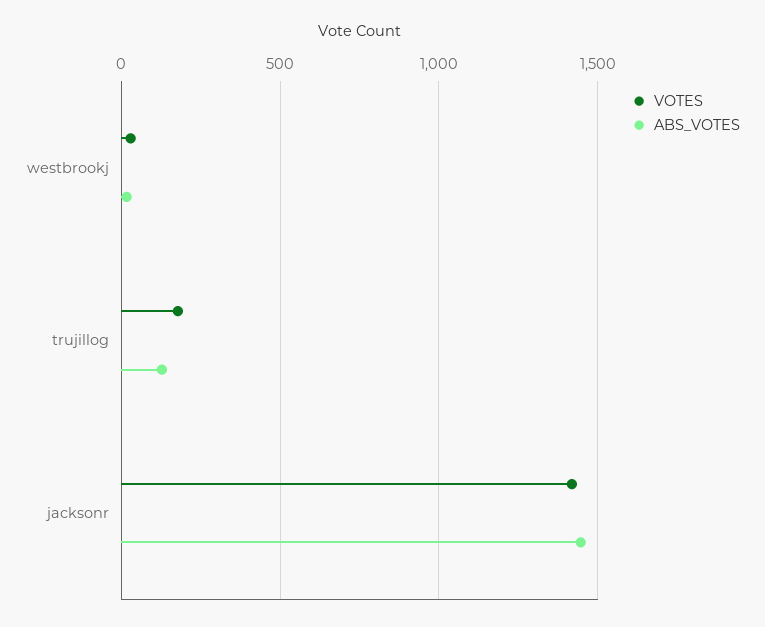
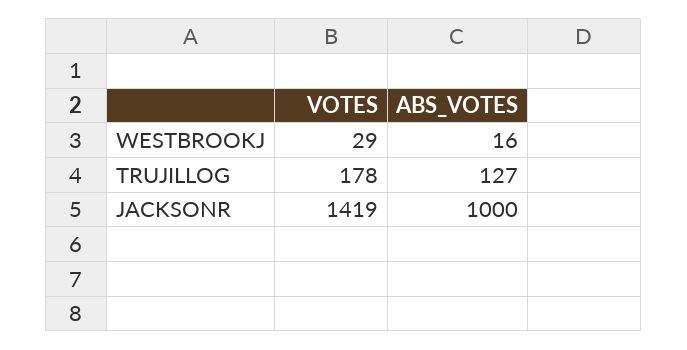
ABS_VOTES, jacksonr: 1450 -> 1000

